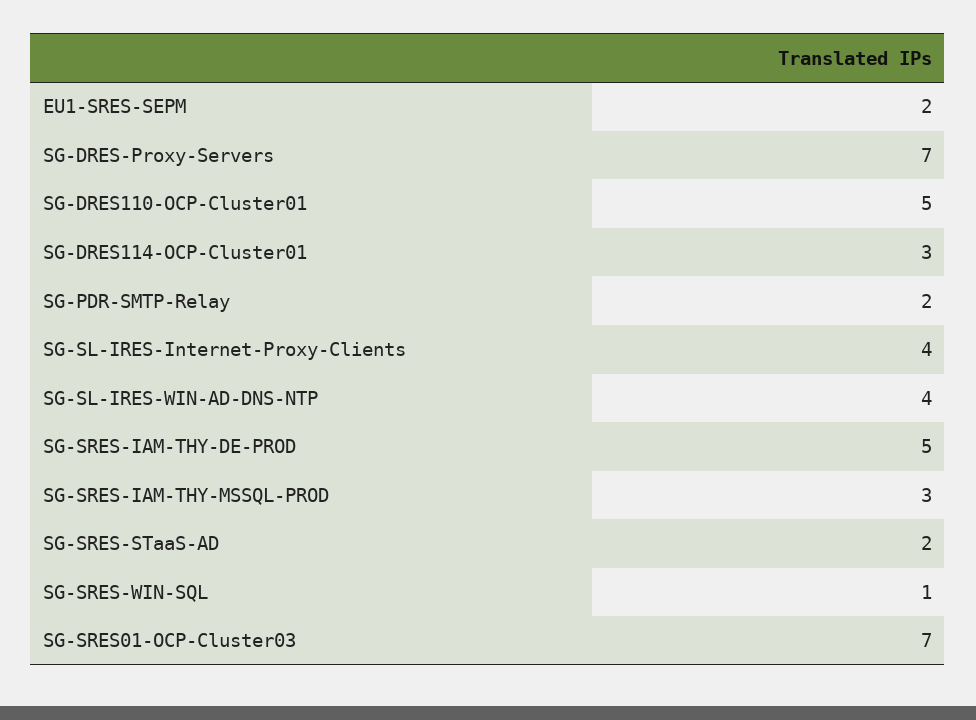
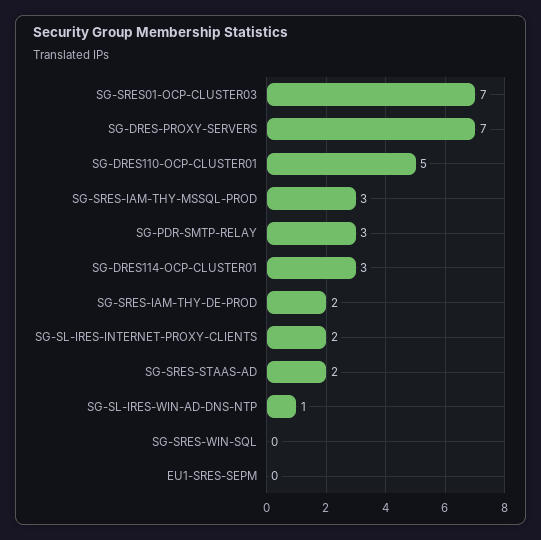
EU1-SRES-SEPM: 2 -> 0
SG-PDR-SMTP-Relay: 2 -> 3
SG-SL-IRES-Internet-Proxy-Clients: 4 -> 2
SG-SL-IRES-WIN-AD-DNS-NTP: 4 -> 1
SG-SRES-IAM-THY-DE-PROD: 5 -> 2
SG-SRES-WIN-SQL: 1 -> 0

